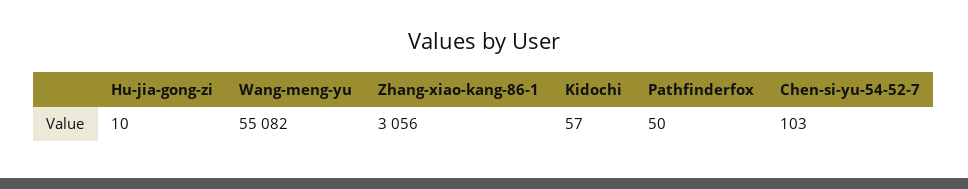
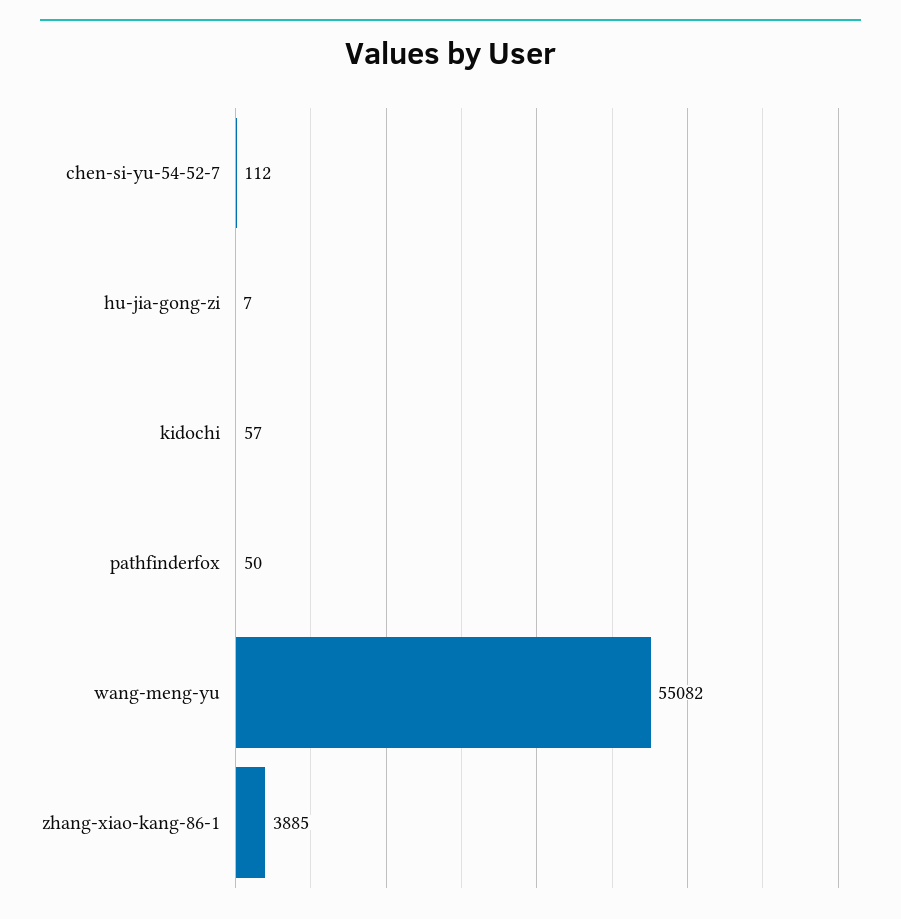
Hu-jia-gong-zi: 10 -> 7
Zhang-xiao-kang-86-1: 3056 -> 3885
Chen-si-yu-54-52-7: 103 -> 112

